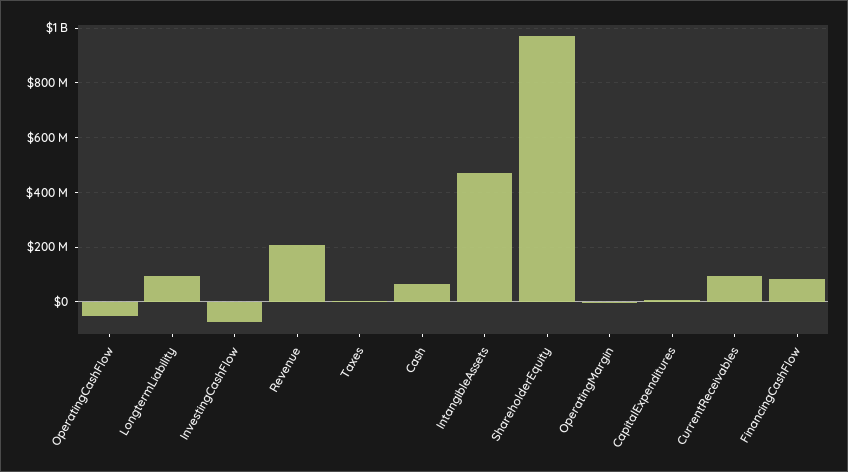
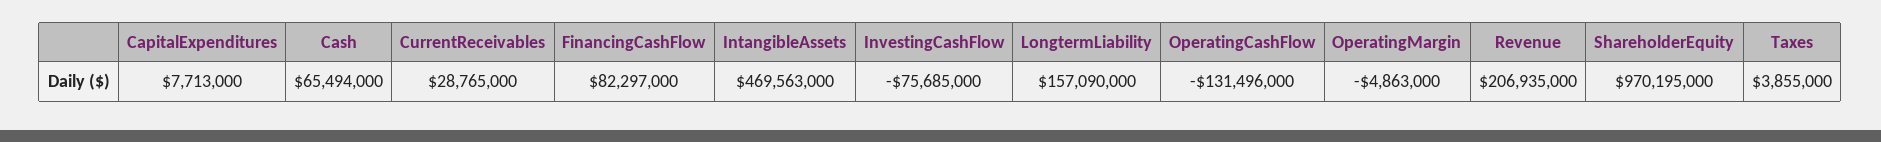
OperatingCashFlow: -50000000 -> -131496000
LongtermLiability: 100000000 -> 157090000
CurrentReceivables: 100000000 -> 28765000

